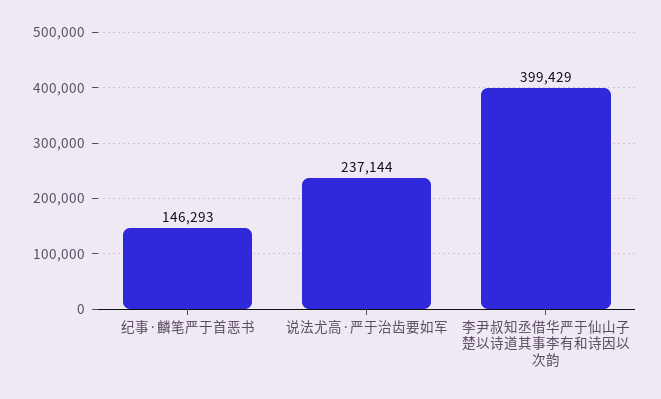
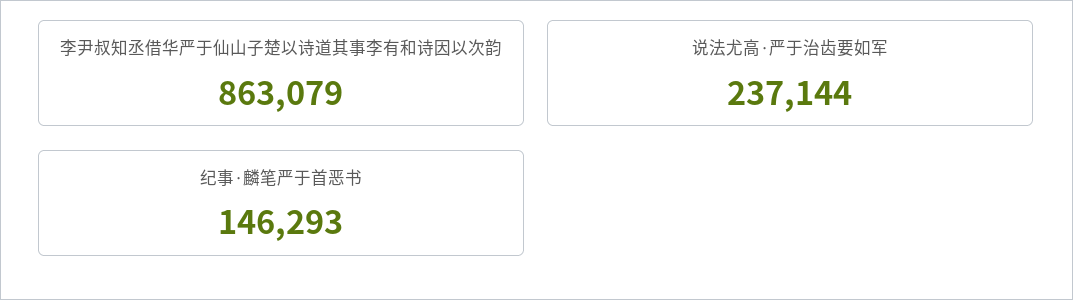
李尹叔知丞借华严于仙山子楚以诗道其事李有和诗因以次韵: 399429 -> 863079

